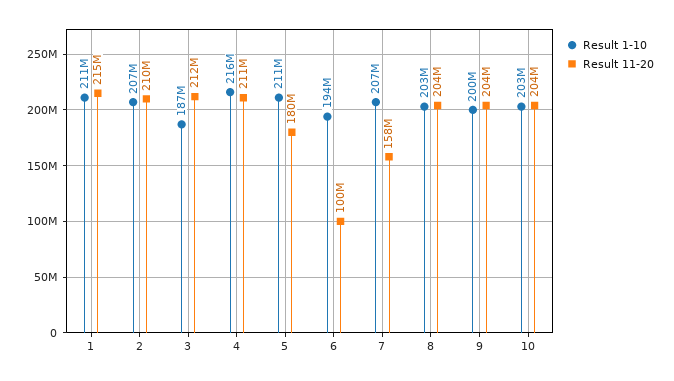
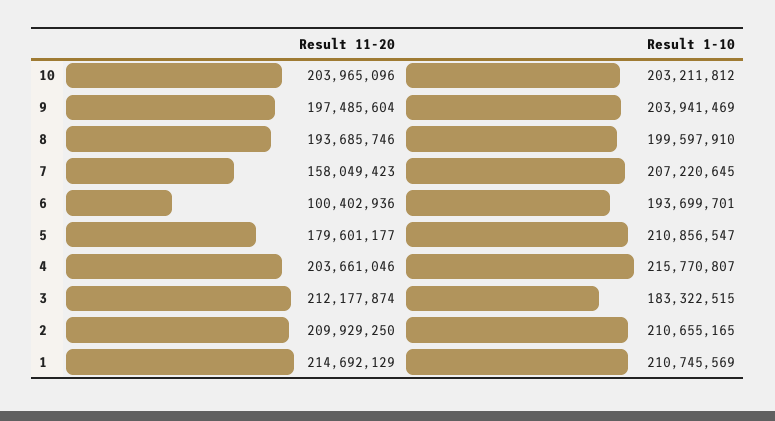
Result 1-10, 2: 207000000 -> 210655165
Result 1-10, 3: 187000000 -> 183322515
Result 11-20, 4: 211000000 -> 203661046
Result 1-10, 8: 203000000 -> 199597910
Result 11-20, 8: 204000000 -> 193685746
Result 1-10, 9: 200000000 -> 203941469
Result 11-20, 9: 204000000 -> 197485604

